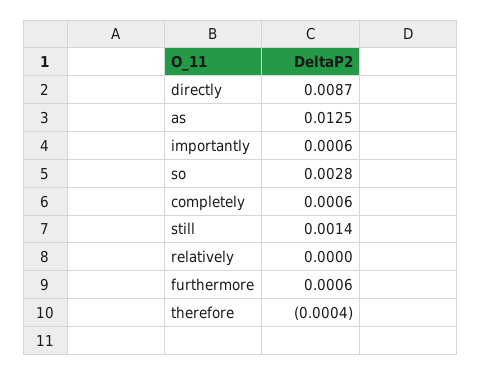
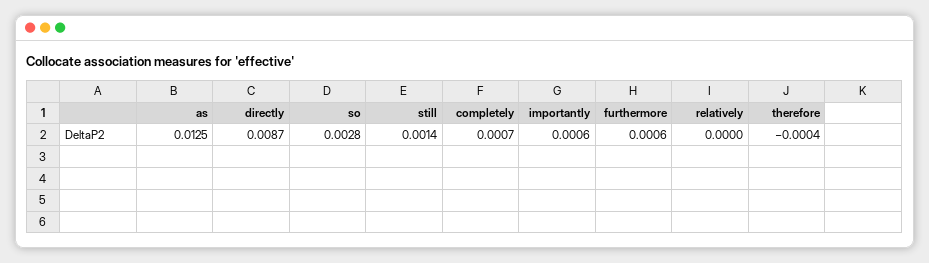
completely: 0.0006 -> 0.0007

